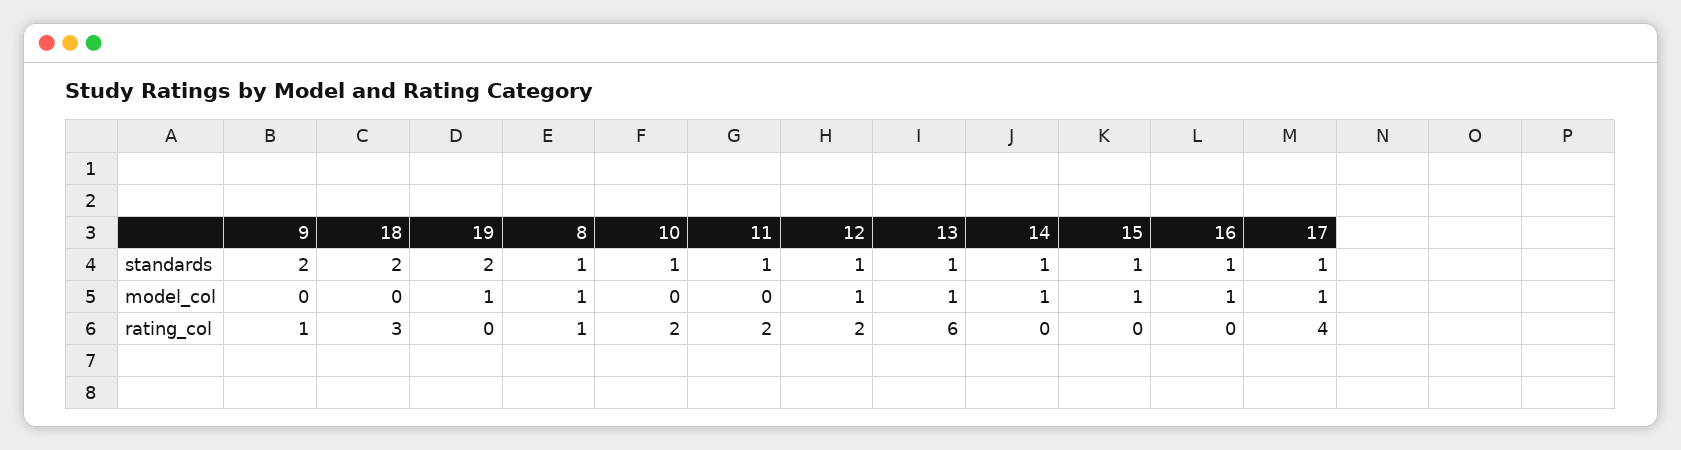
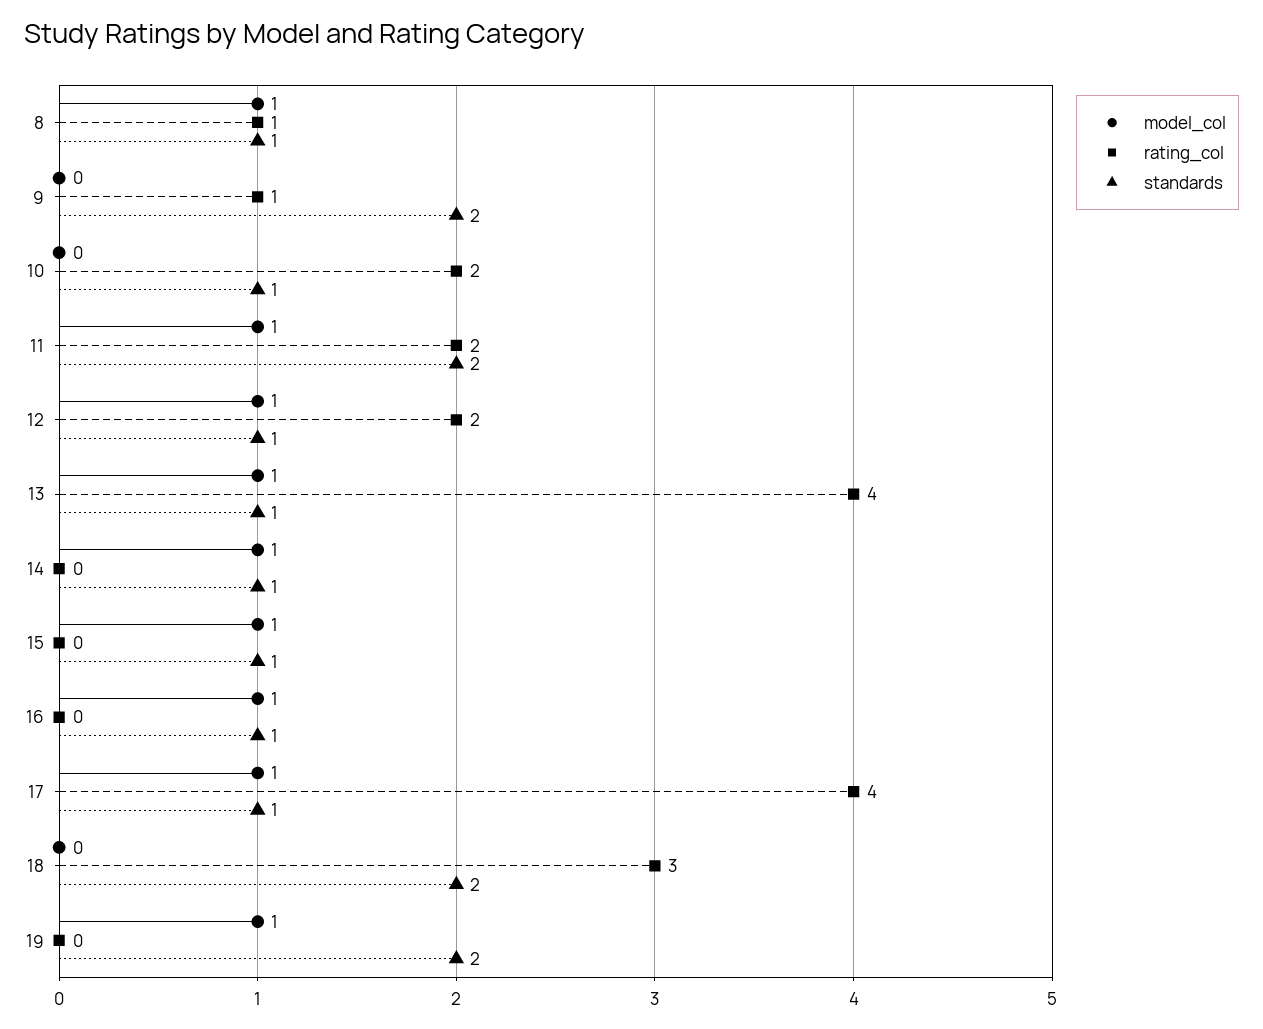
standards, 11: 1 -> 2
model_col, 11: 0 -> 1
rating_col, 13: 6 -> 4

